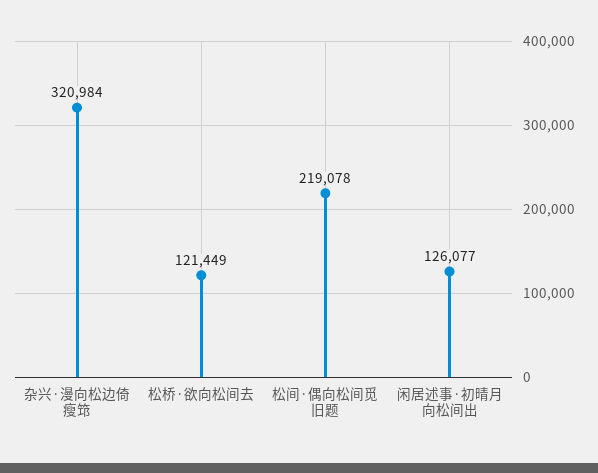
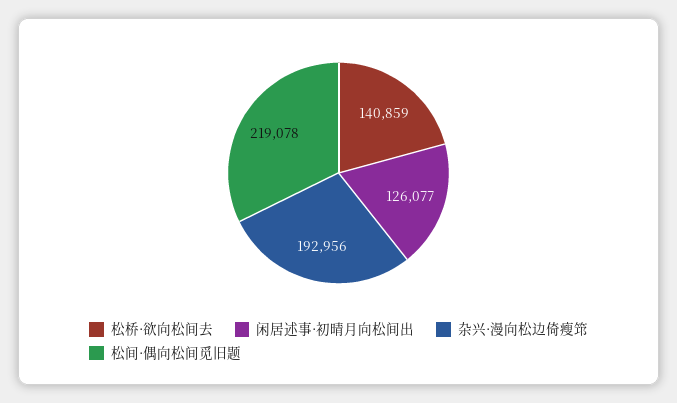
杂兴·漫向松边倚瘦筇: 320984 -> 192956
松桥·欲向松间去: 121449 -> 140859

